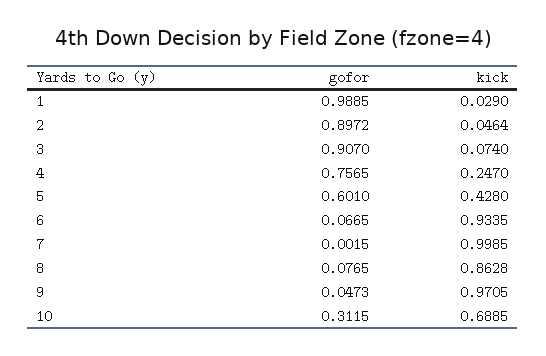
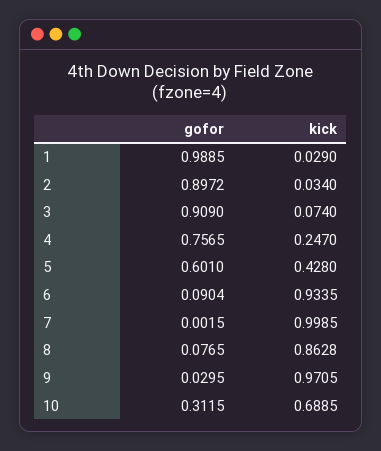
kick, 2: 0.0464 -> 0.034
gofor, 3: 0.907 -> 0.909
gofor, 6: 0.0665 -> 0.0904
gofor, 9: 0.0473 -> 0.0295

